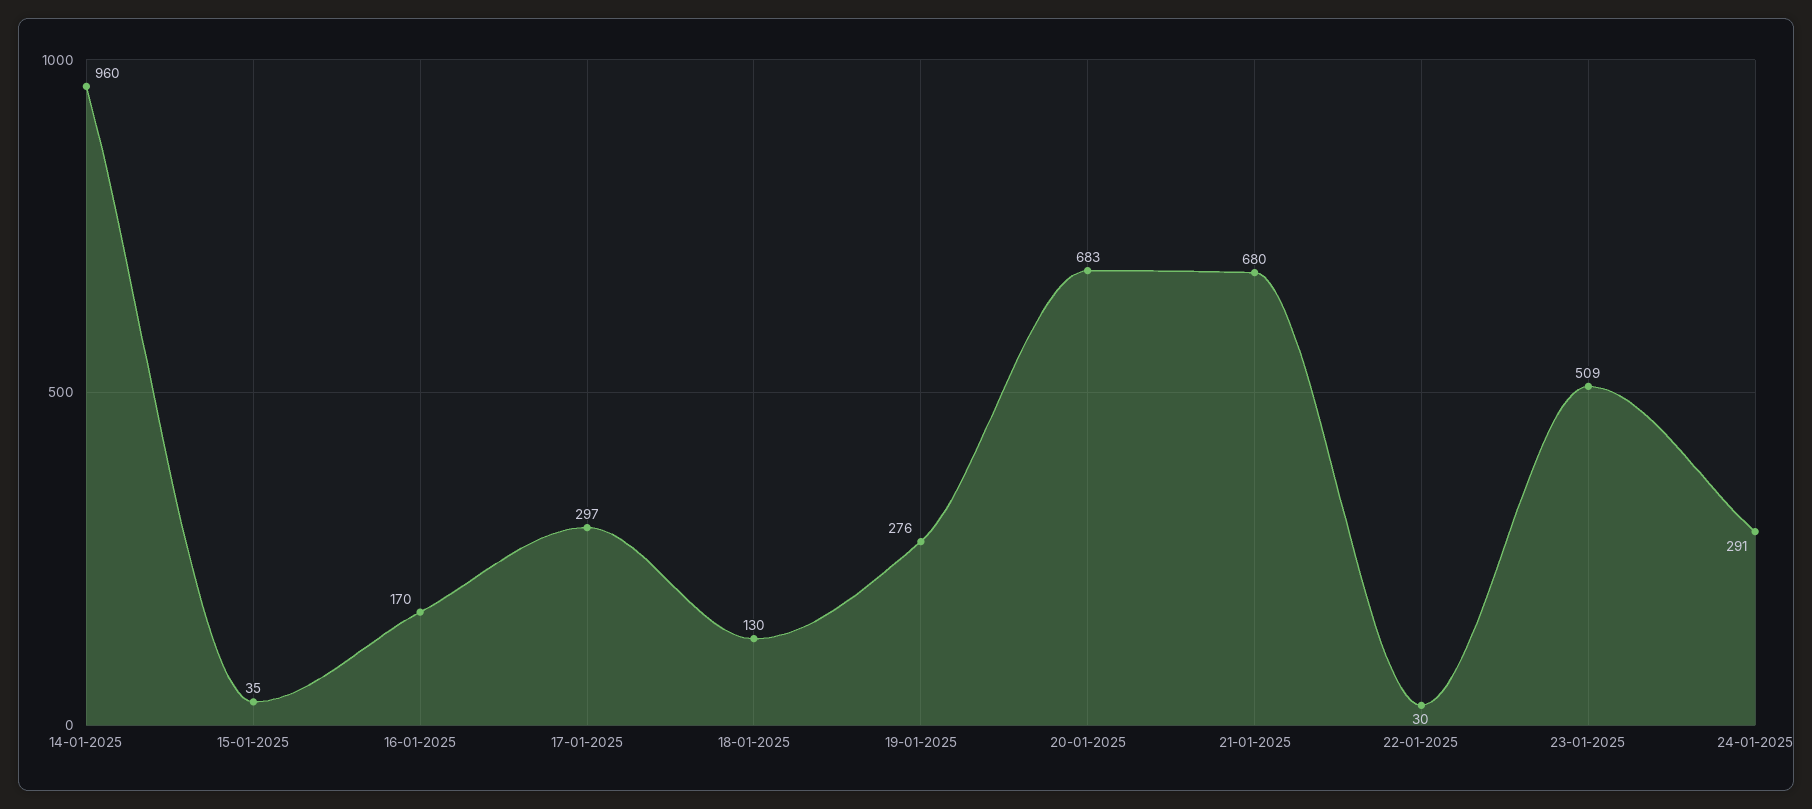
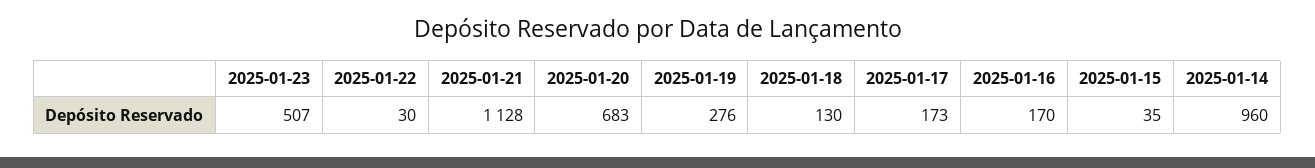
17-01-2025: 297 -> 173
21-01-2025: 680 -> 1128
23-01-2025: 509 -> 507
24-01-2025: 291 -> none

